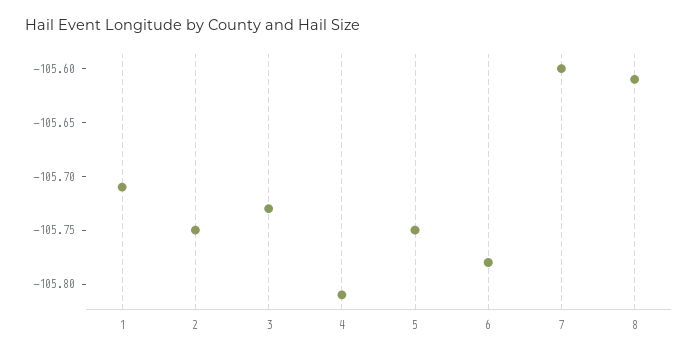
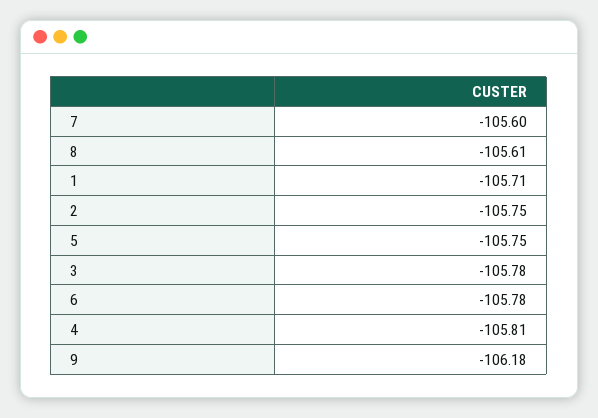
3: -105.73 -> -105.78
9: none -> -106.18

